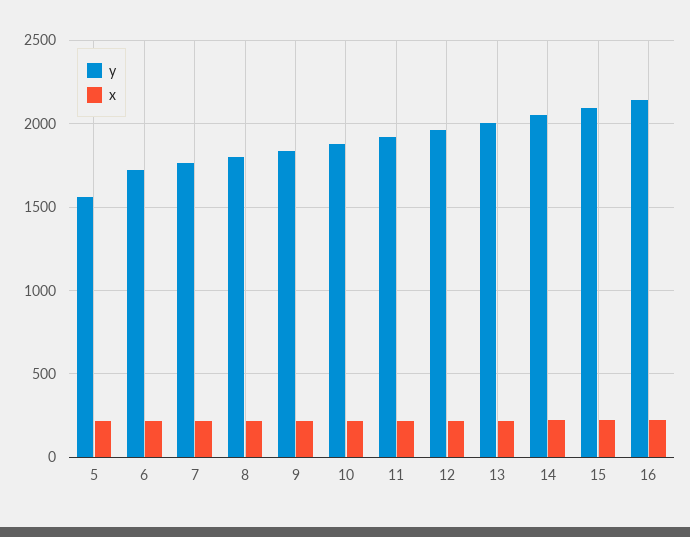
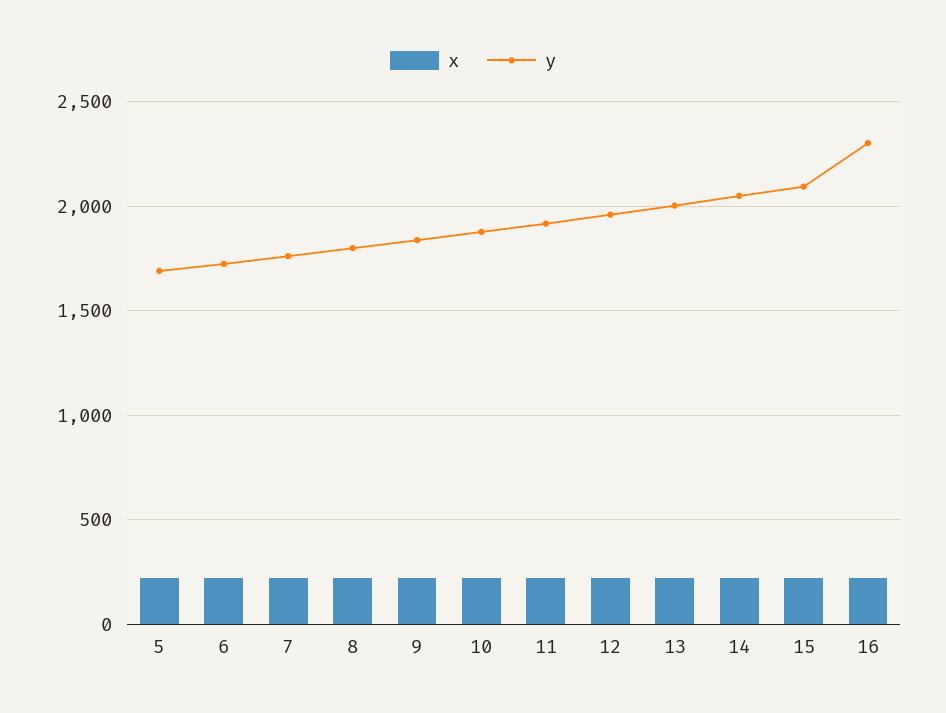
y, 5: 1550 -> 1700
y, 16: 2150 -> 2300

